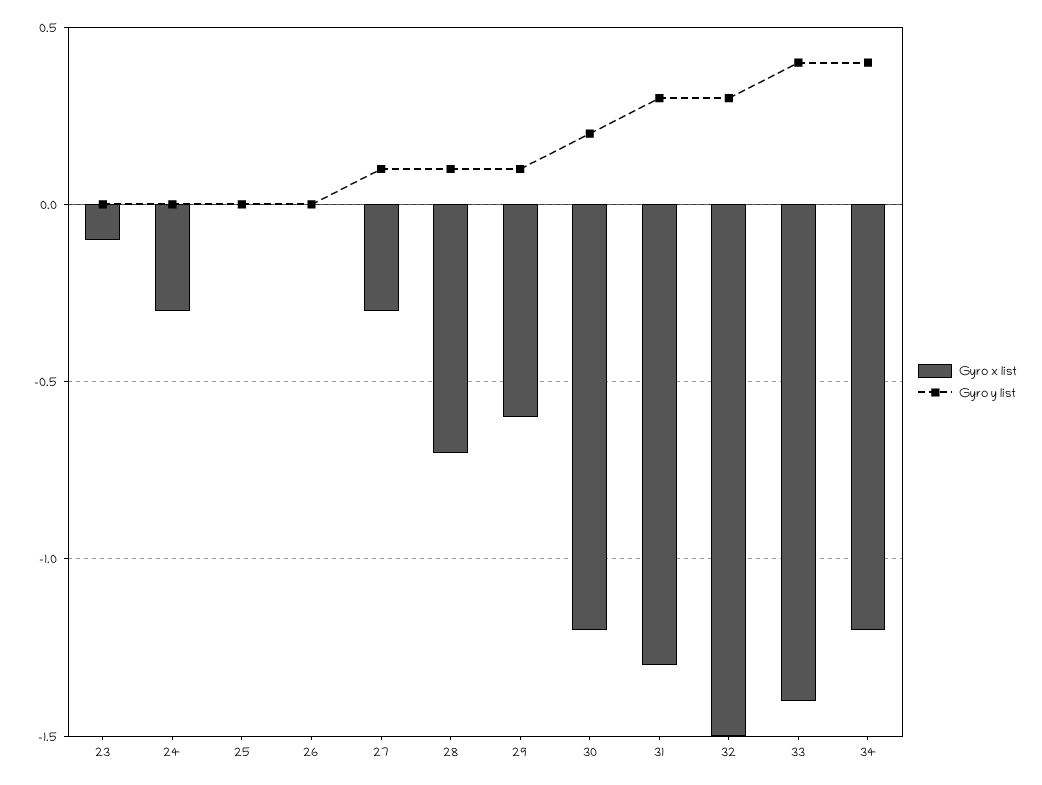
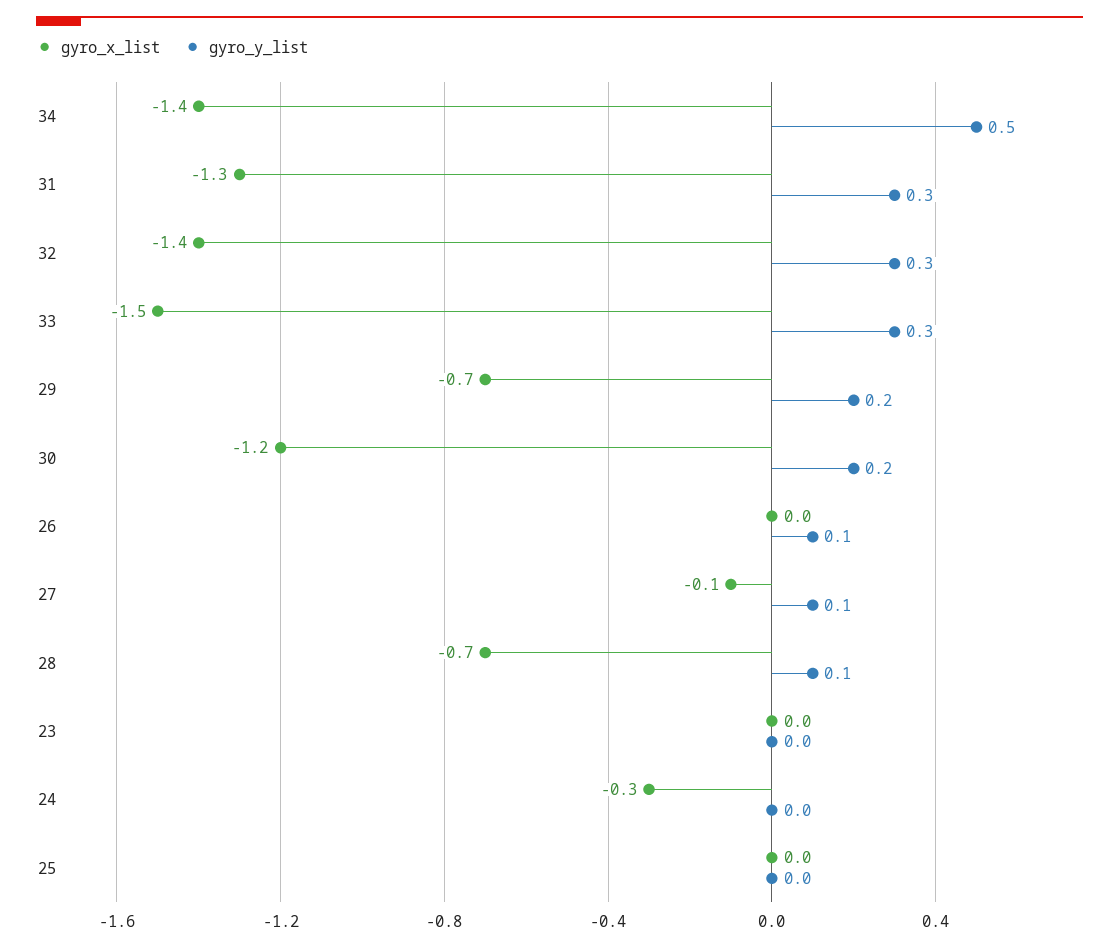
Gyro x list, 23: -0.1 -> 0
Gyro y list, 26: 0 -> 0.1
Gyro x list, 27: -0.3 -> -0.1
Gyro x list, 29: -0.6 -> -0.7
Gyro y list, 29: 0.1 -> 0.2
Gyro x list, 32: -1.5 -> -1.4
Gyro x list, 33: -1.4 -> -1.5
Gyro y list, 33: 0.4 -> 0.3
Gyro x list, 34: -1.2 -> -1.4
Gyro y list, 34: 0.4 -> 0.5

